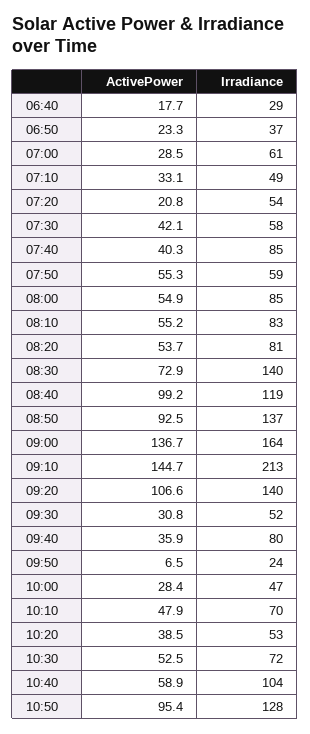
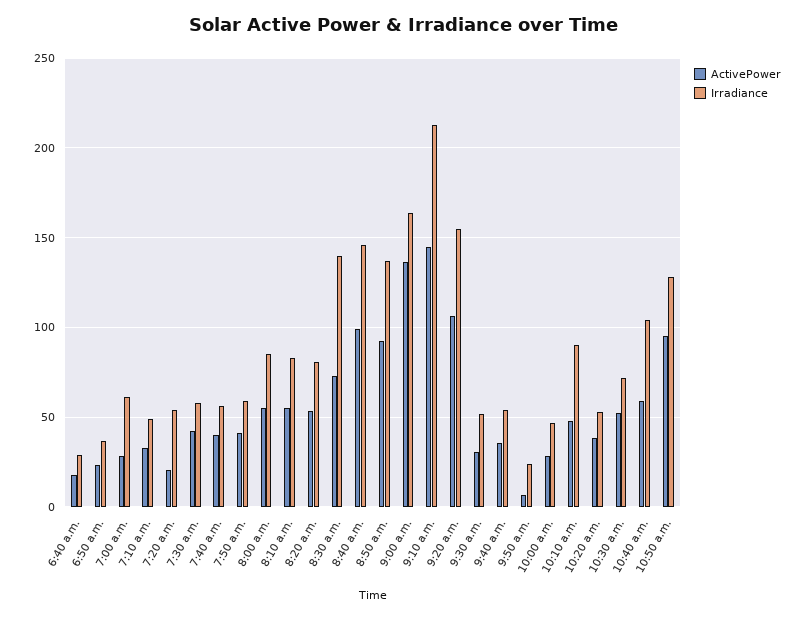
Irradiance, 07:40: 85 -> 55
ActivePower, 07:50: 55.3 -> 40
Irradiance, 08:40: 119 -> 145
Irradiance, 09:20: 140 -> 155
Irradiance, 09:40: 80 -> 55
Irradiance, 10:10: 70 -> 90

